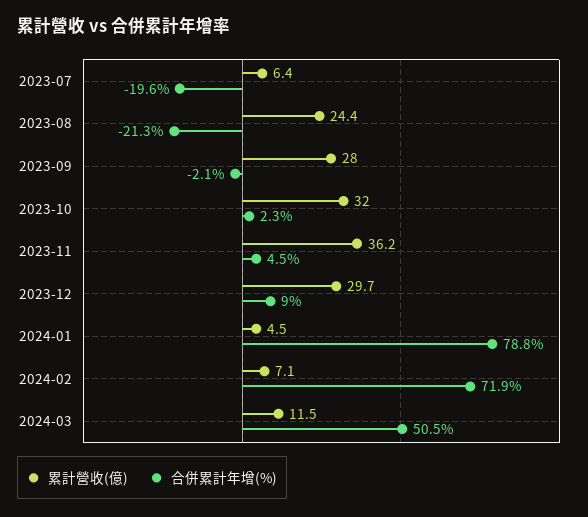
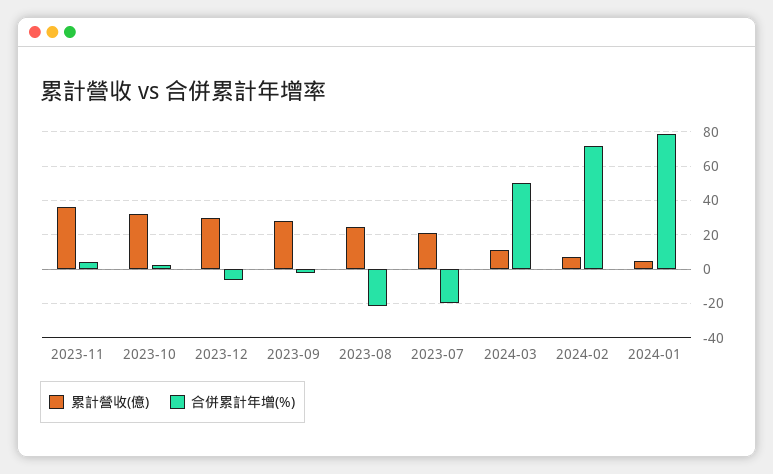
累計營收(億), 2023-07: 6.4 -> 20
合併累計年增(%), 2023-12: 9 -> -5

